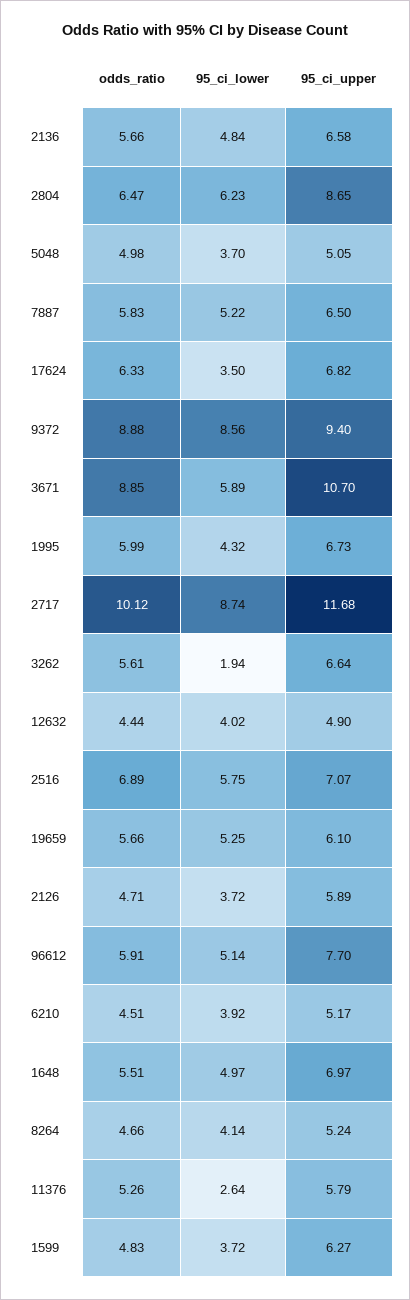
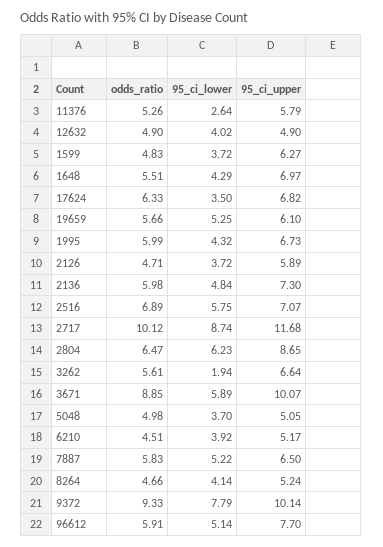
odds_ratio, 2136: 5.66 -> 5.98
95_ci_upper, 2136: 6.58 -> 7.3
odds_ratio, 9372: 8.88 -> 9.33
95_ci_lower, 9372: 8.56 -> 7.79
95_ci_upper, 9372: 9.4 -> 10.14
95_ci_upper, 3671: 10.7 -> 10.07
odds_ratio, 12632: 4.44 -> 4.9
95_ci_lower, 1648: 4.97 -> 4.29

